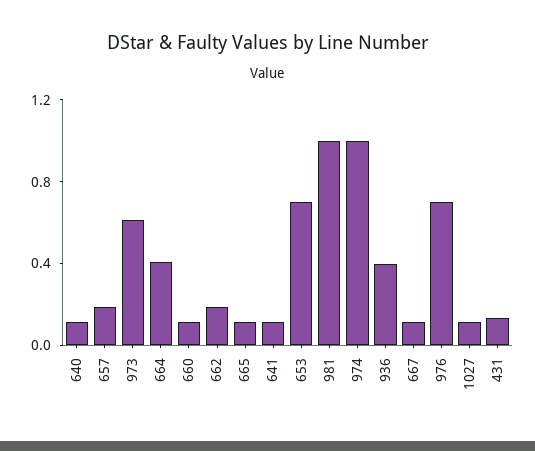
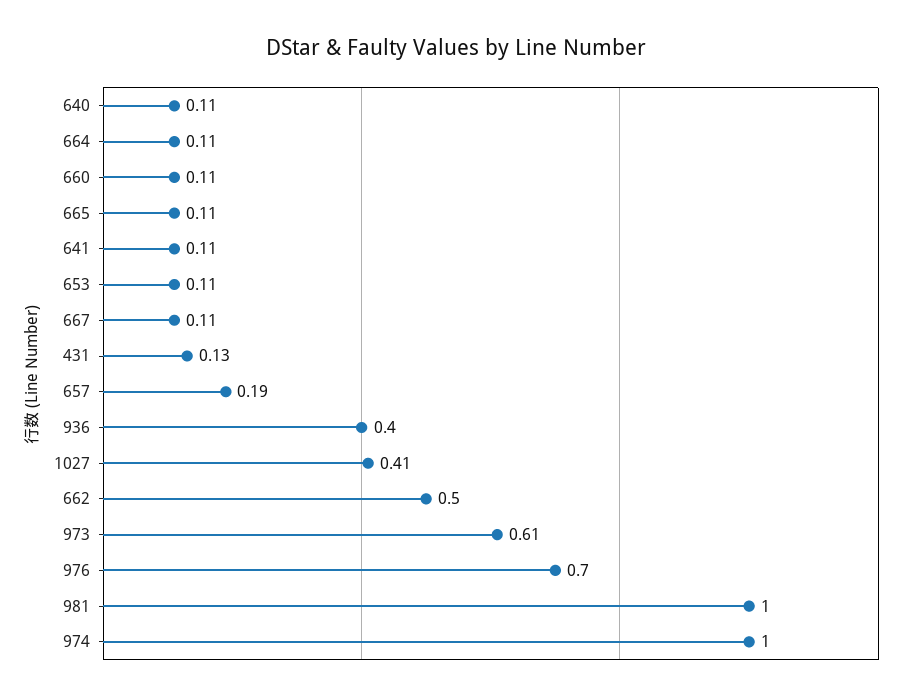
664: 0.4 -> 0.11
662: 0.2 -> 0.5
653: 0.7 -> 0.11
1027: 0.1 -> 0.41

